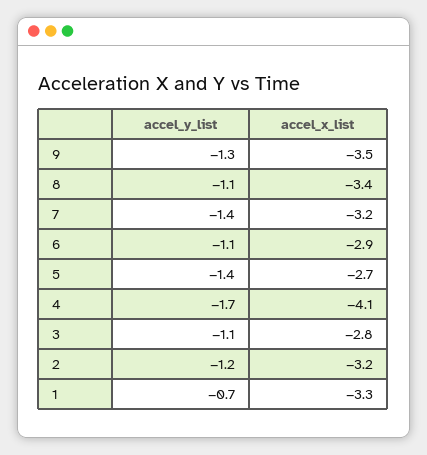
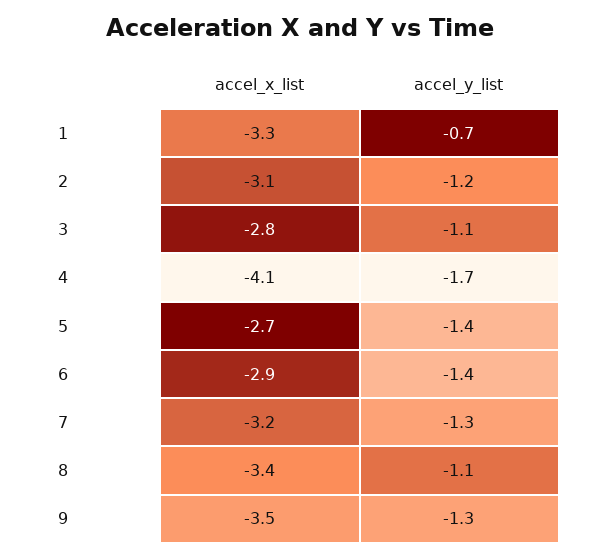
accel_y_list, 7: -1.4 -> -1.3
accel_y_list, 6: -1.1 -> -1.4
accel_x_list, 2: -3.2 -> -3.1

